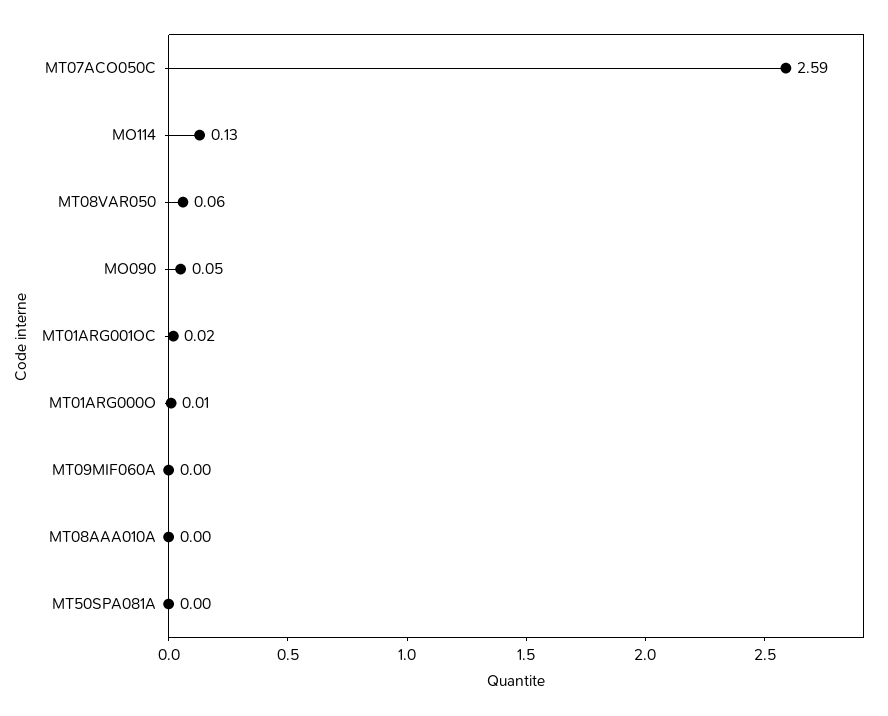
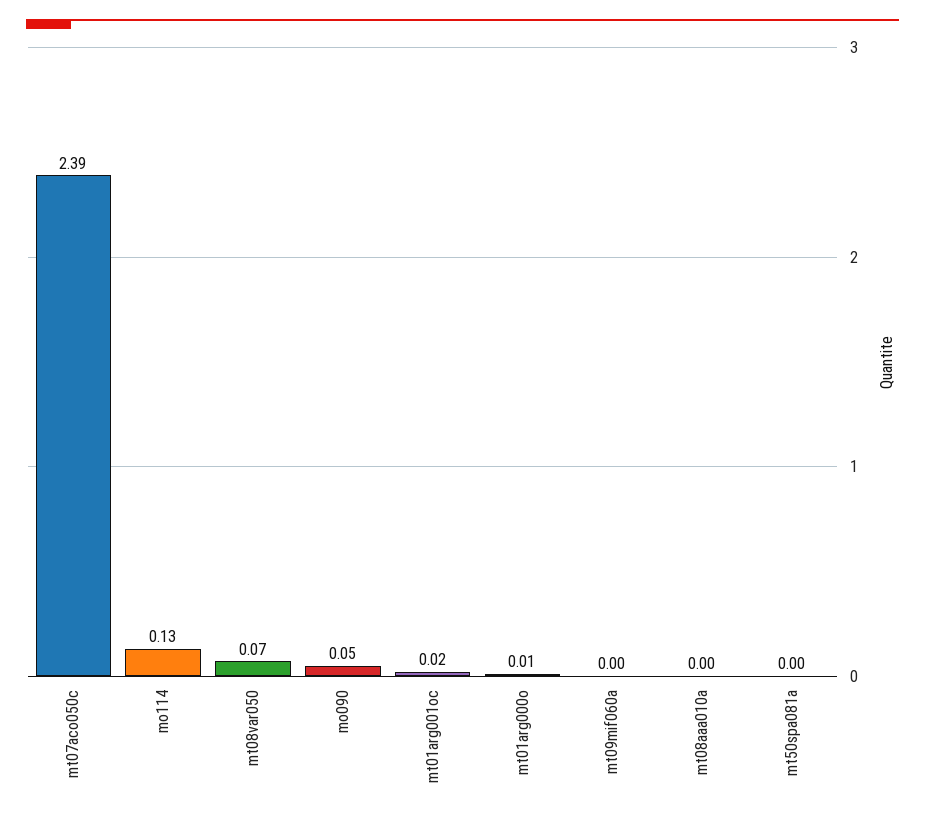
MT07ACO050C: 2.59 -> 2.39
MT08VAR050: 0.06 -> 0.07

